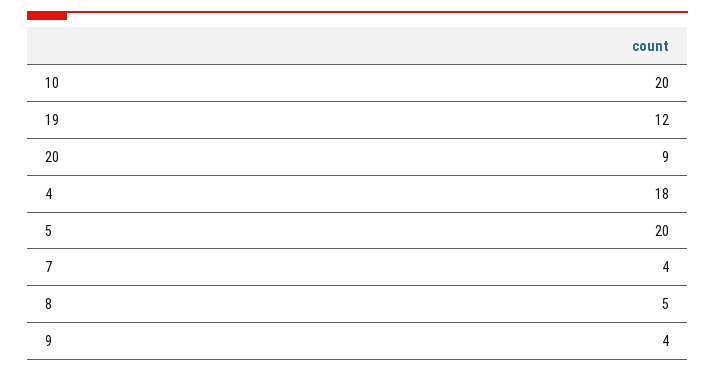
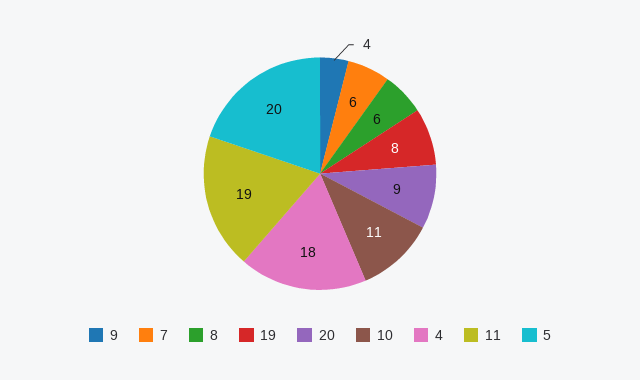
10: 20 -> 11
19: 12 -> 8
7: 4 -> 6
8: 5 -> 6
11: none -> 19

